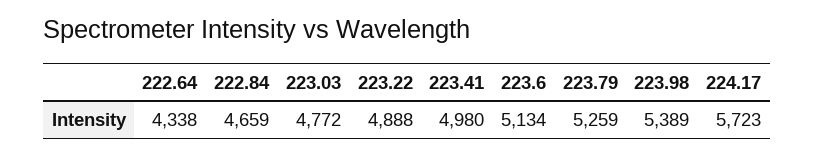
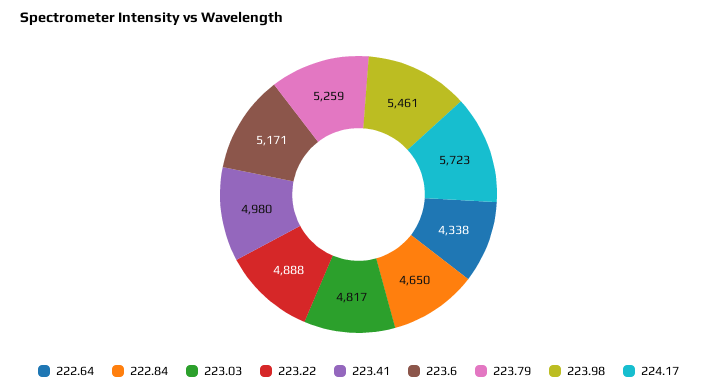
222.84: 4659 -> 4650
223.03: 4772 -> 4817
223.6: 5134 -> 5171
223.98: 5389 -> 5461

